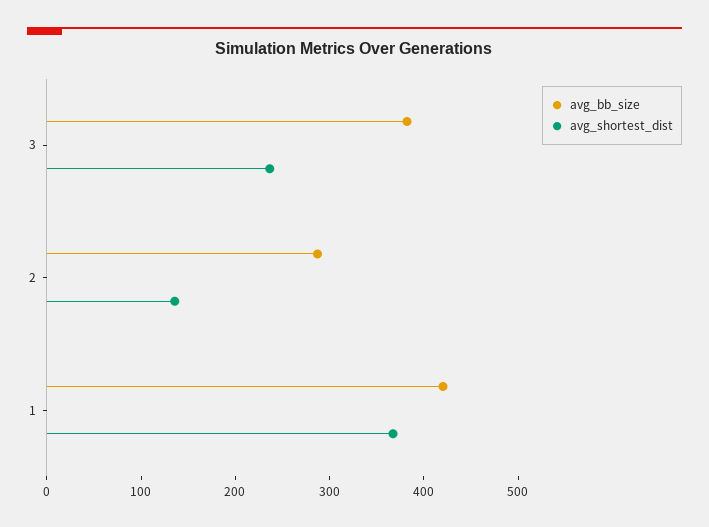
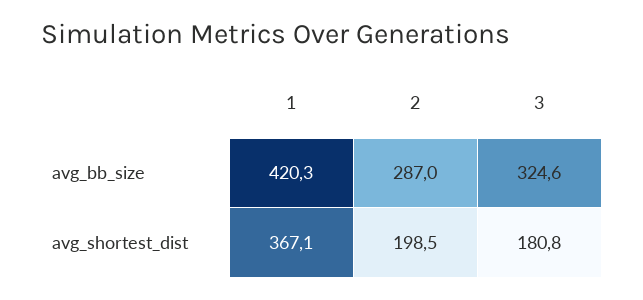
avg_bb_size, 3: 380 -> 324.6
avg_shortest_dist, 3: 240 -> 180.8
avg_shortest_dist, 2: 140 -> 198.5

